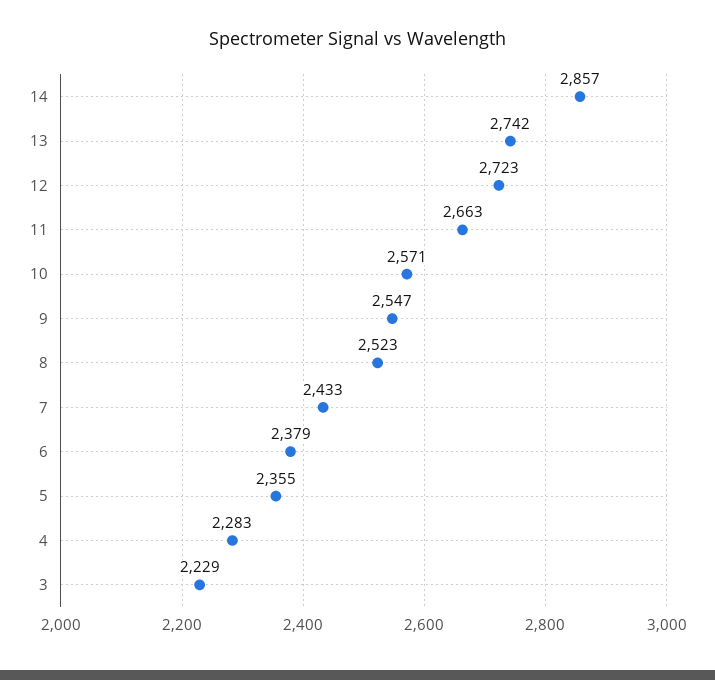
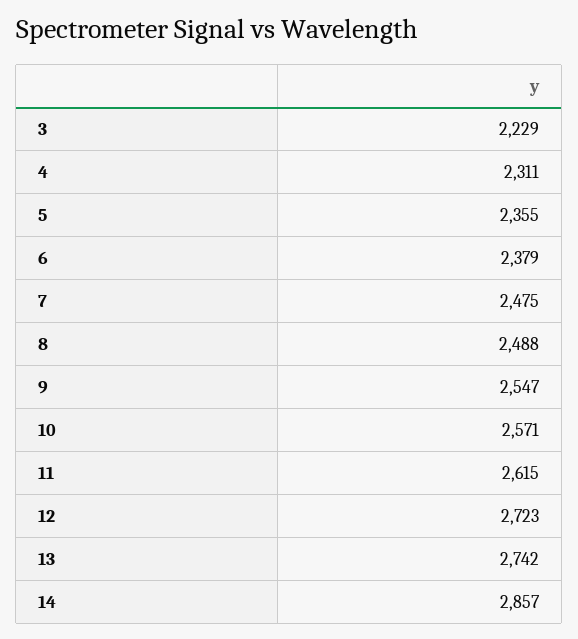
11: 2663 -> 2615
8: 2523 -> 2488
7: 2433 -> 2475
4: 2283 -> 2311

